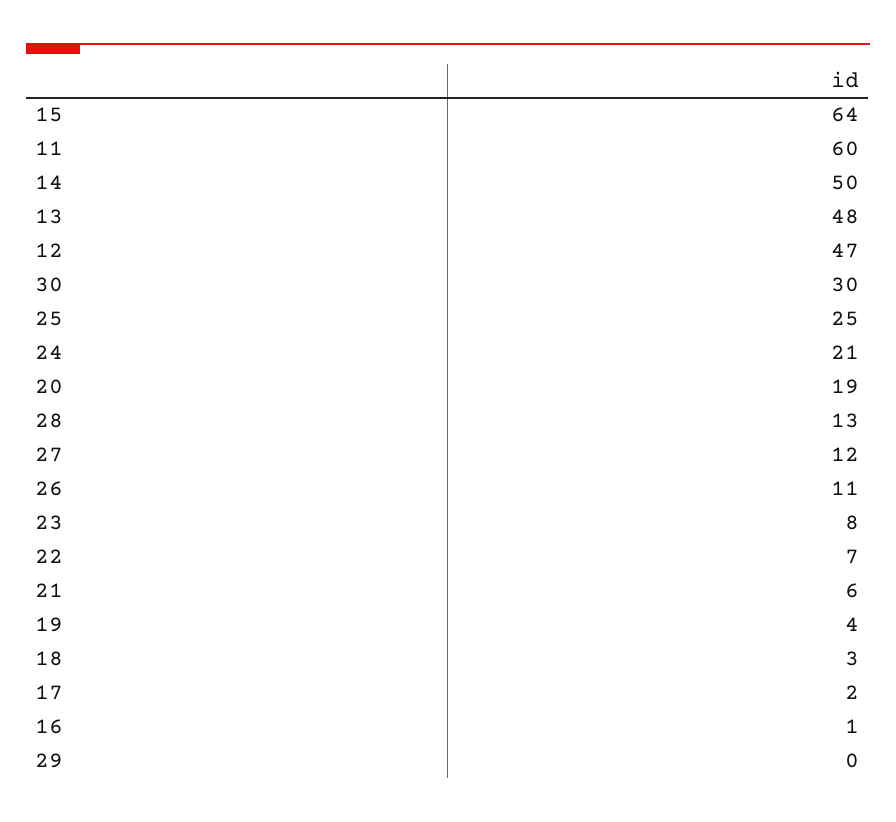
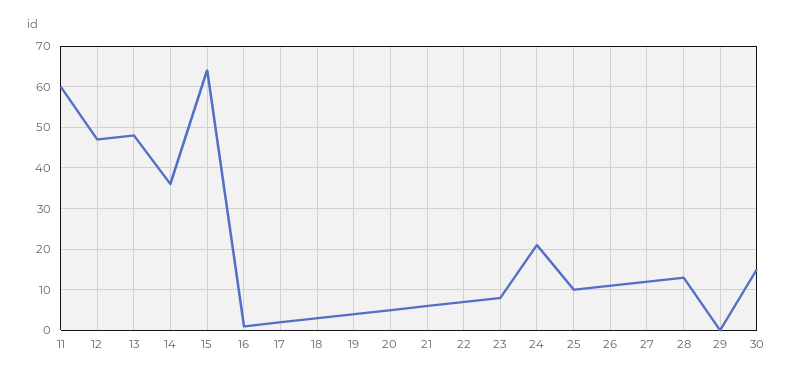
14: 50 -> 35
30: 30 -> 15
25: 25 -> 10
20: 19 -> 5

